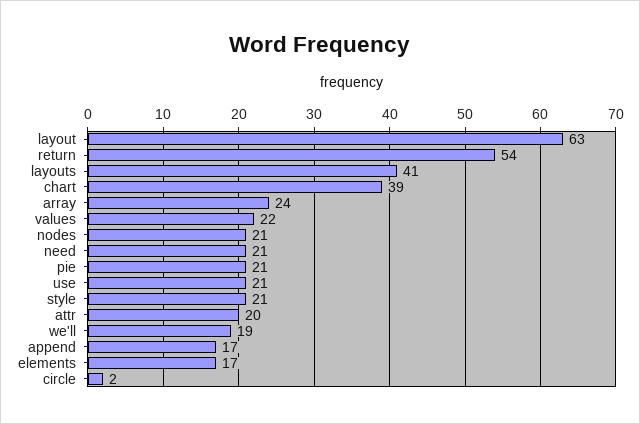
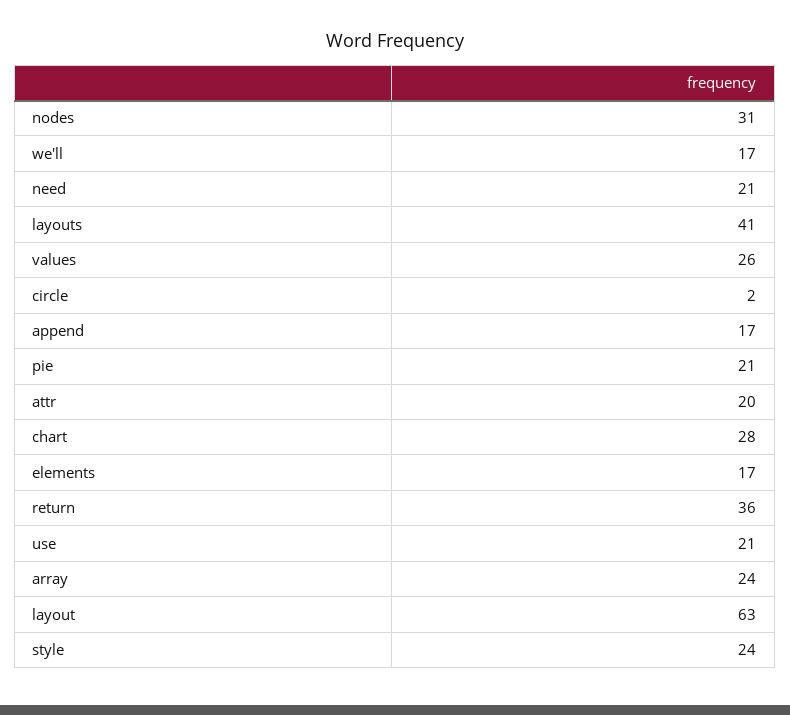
return: 54 -> 36
chart: 39 -> 28
values: 22 -> 26
nodes: 21 -> 31
style: 21 -> 24
we'll: 19 -> 17

